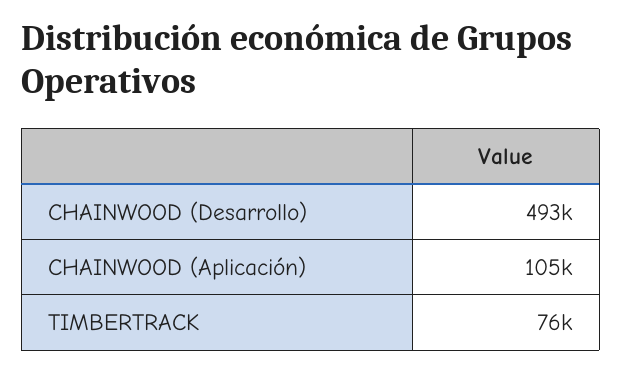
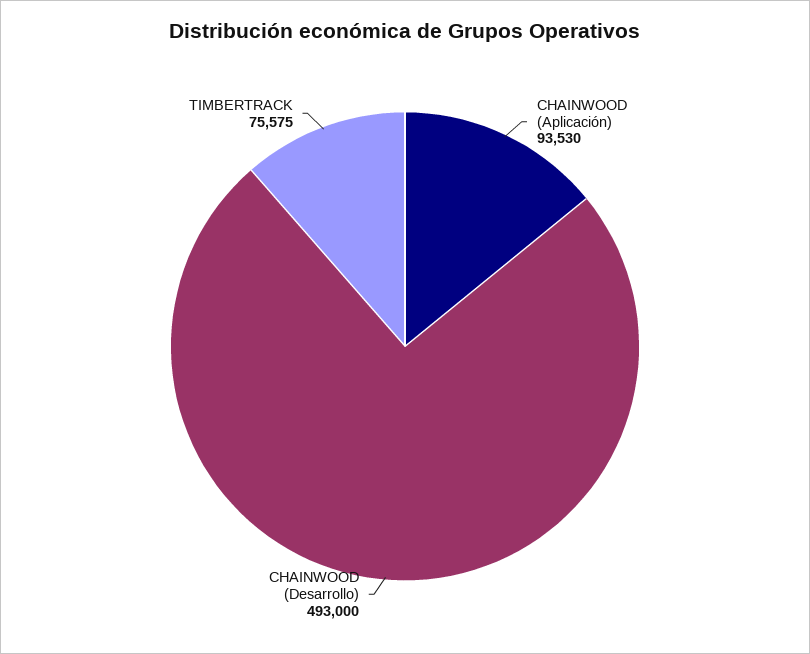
CHAINWOOD (Aplicación): 105000 -> 93530

